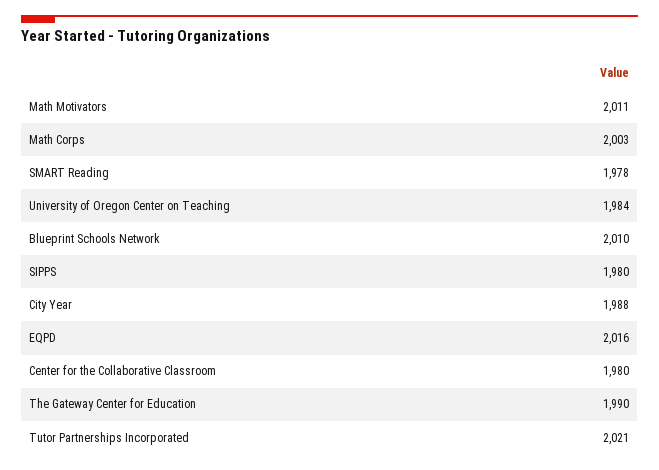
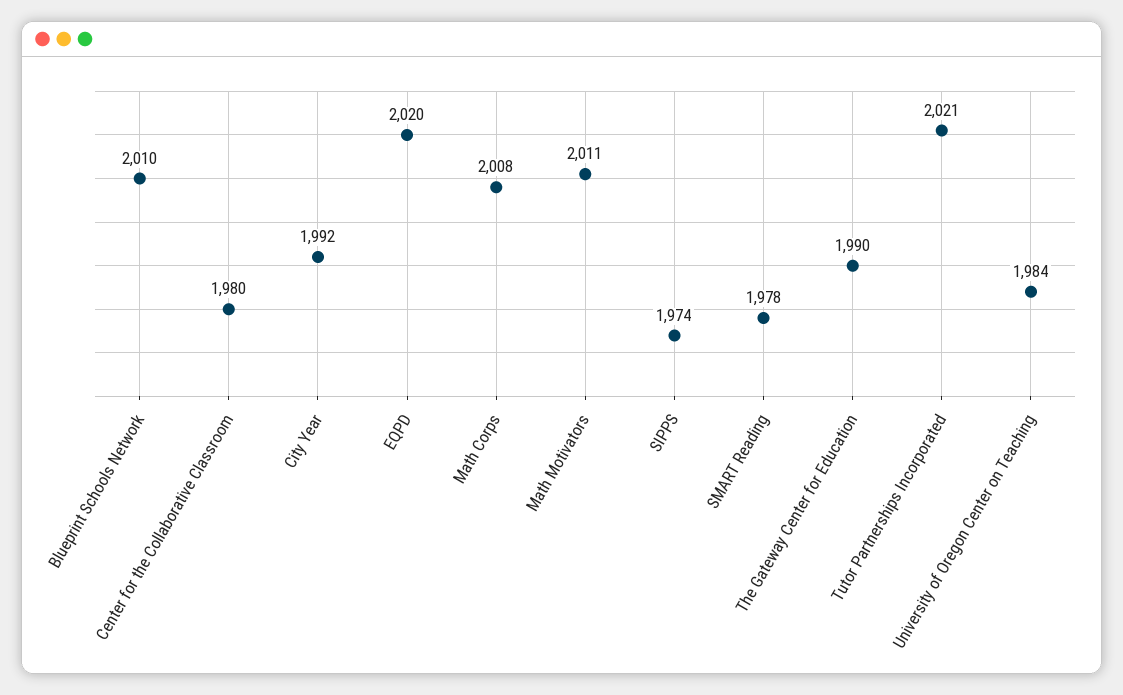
Math Corps: 2003 -> 2008
SIPPS: 1980 -> 1974
City Year: 1988 -> 1992
EQPD: 2016 -> 2020

